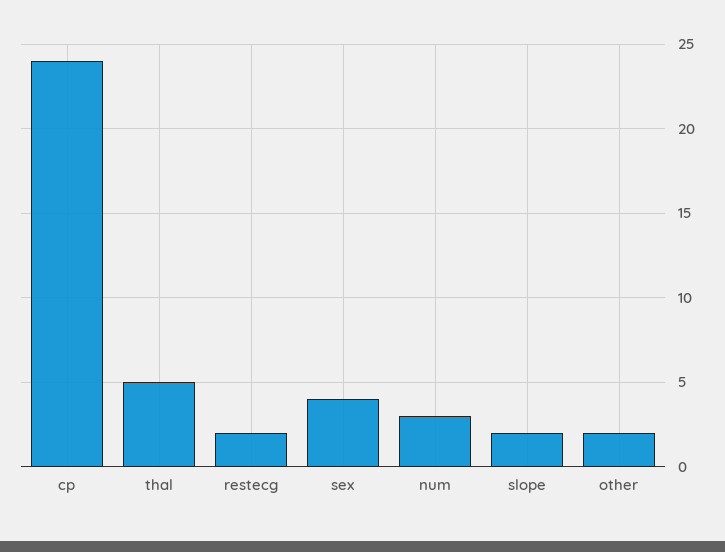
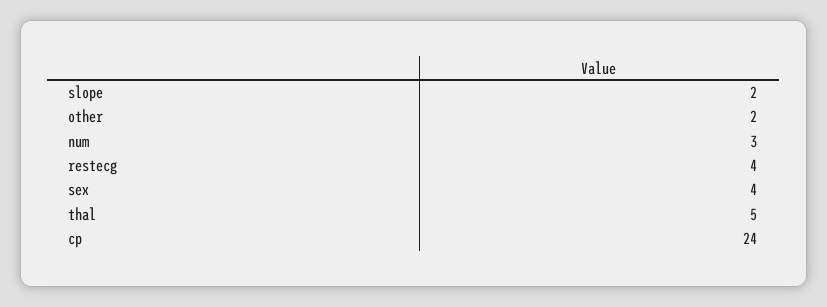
restecg: 2 -> 4

